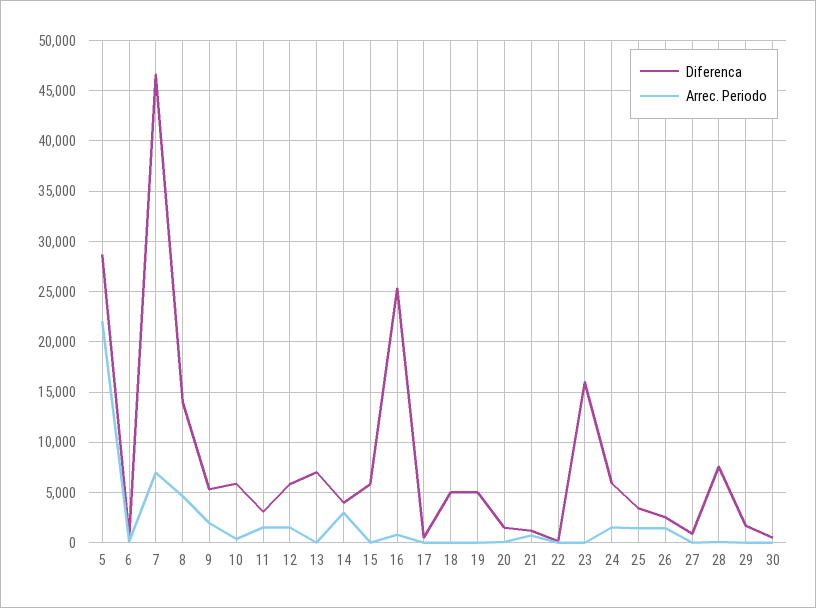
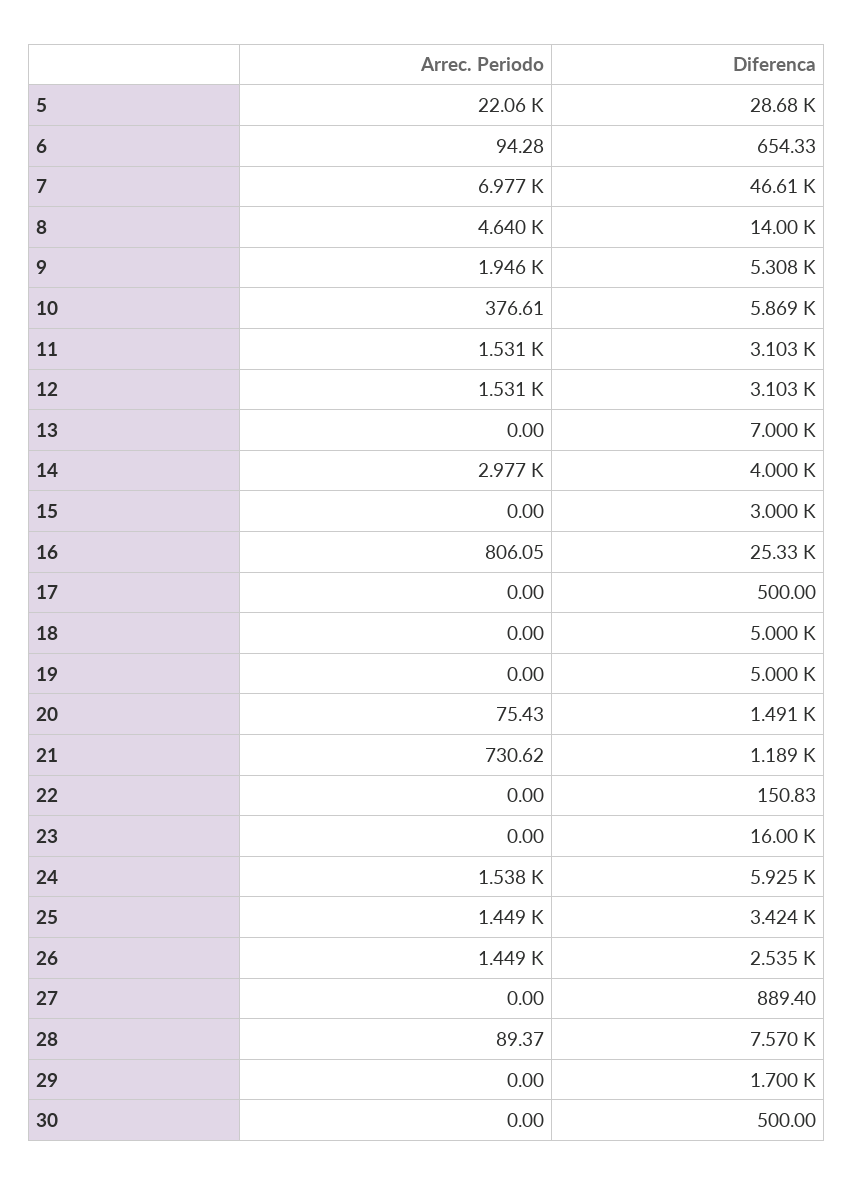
Diferenca, 12: 6000 -> 3103
Diferenca, 15: 6000 -> 3000

